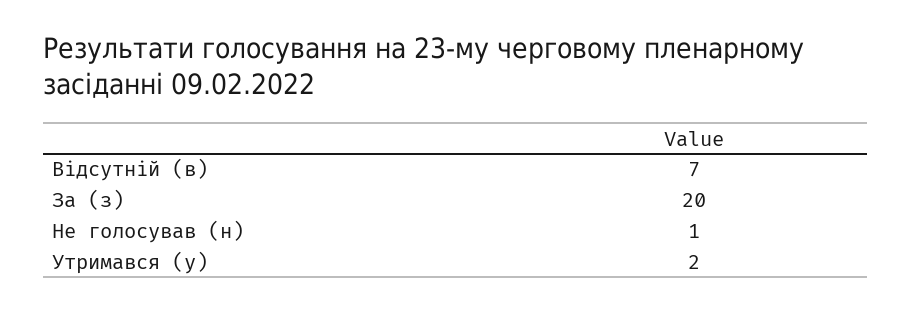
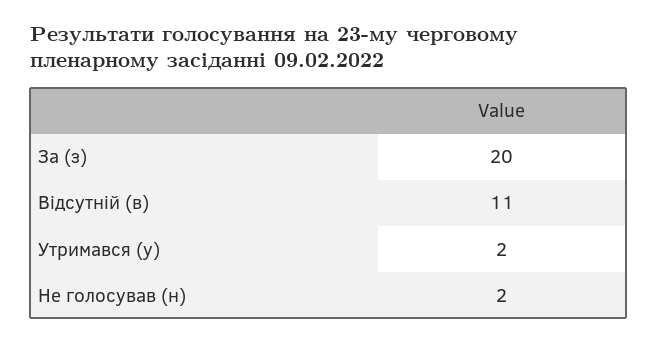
Відсутній (в): 7 -> 11
Не голосував (н): 1 -> 2

